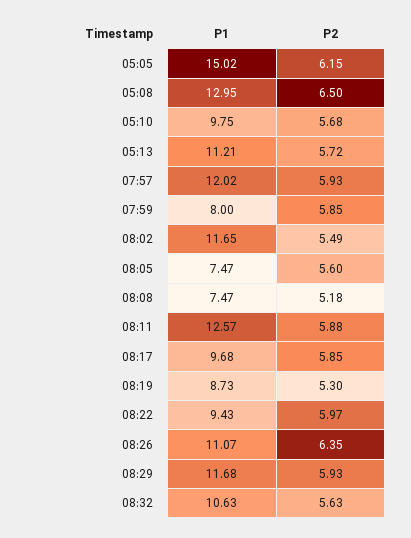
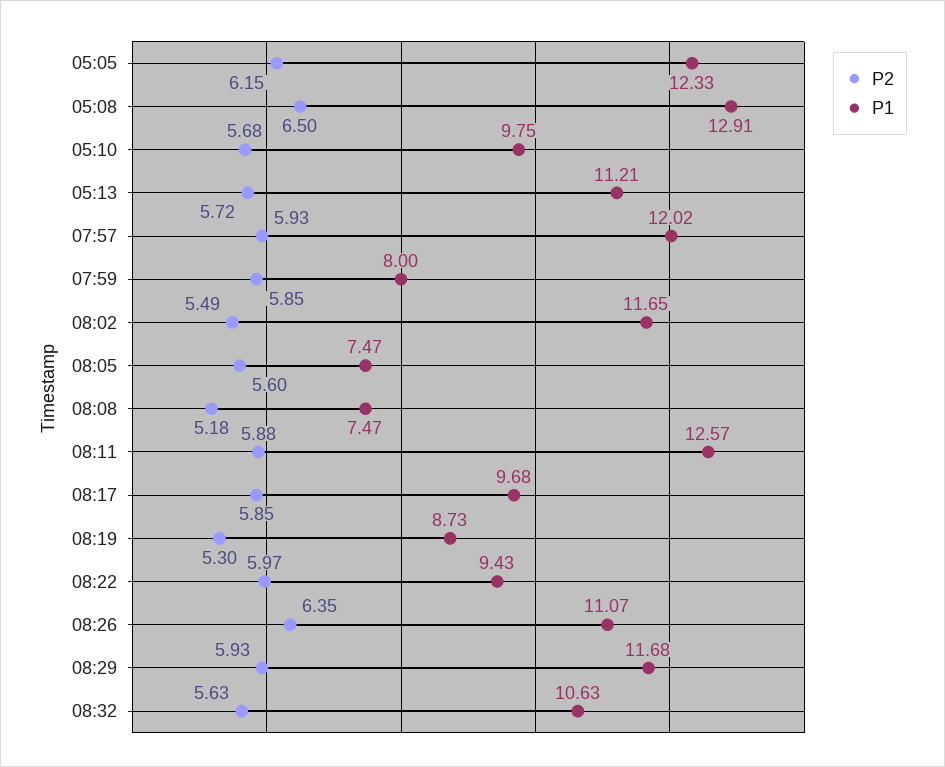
P1, 05:05: 15.02 -> 12.33
P1, 05:08: 12.95 -> 12.91

